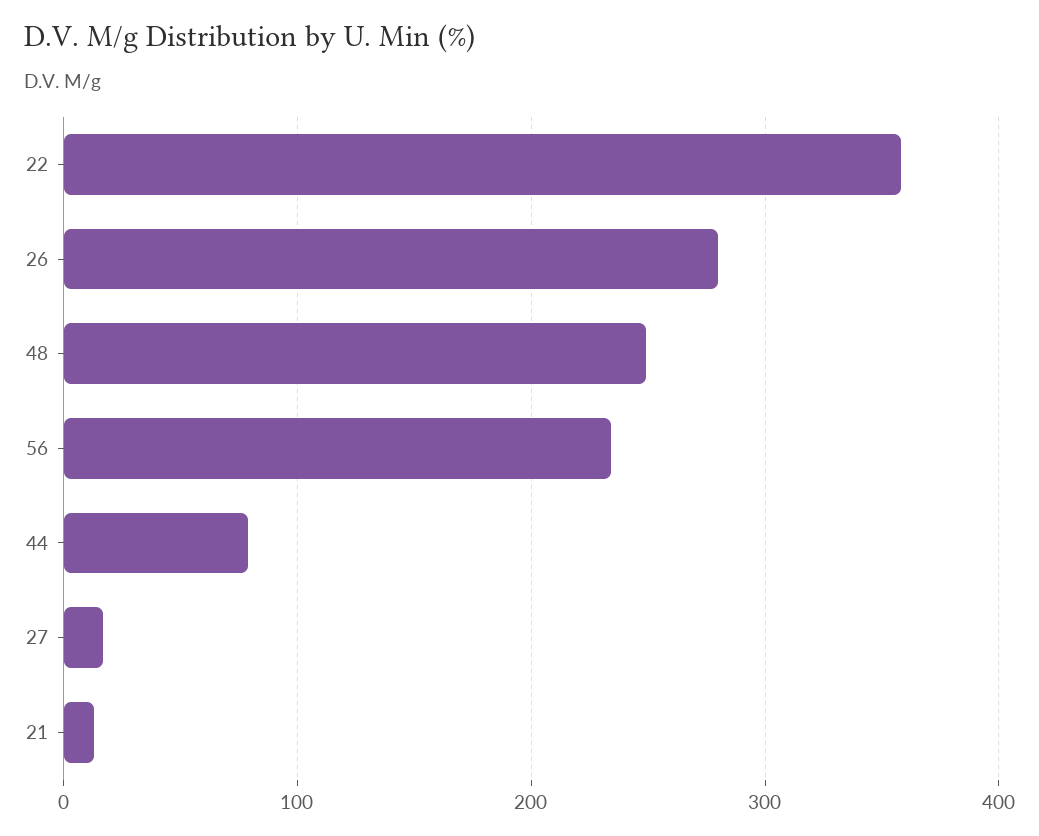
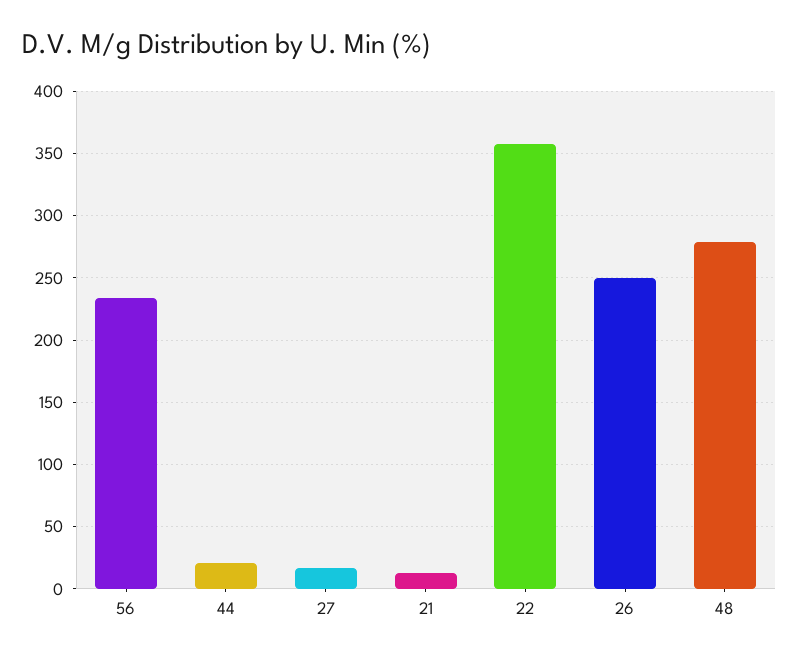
26: 280 -> 250
48: 250 -> 280
44: 80 -> 20

